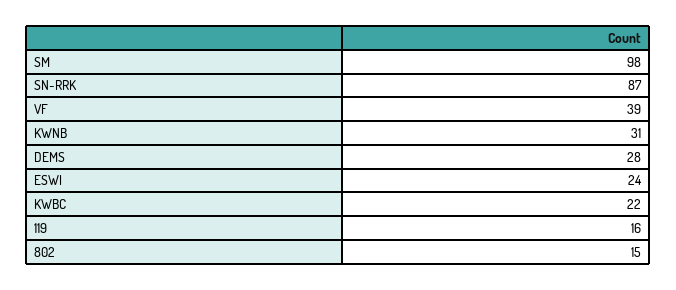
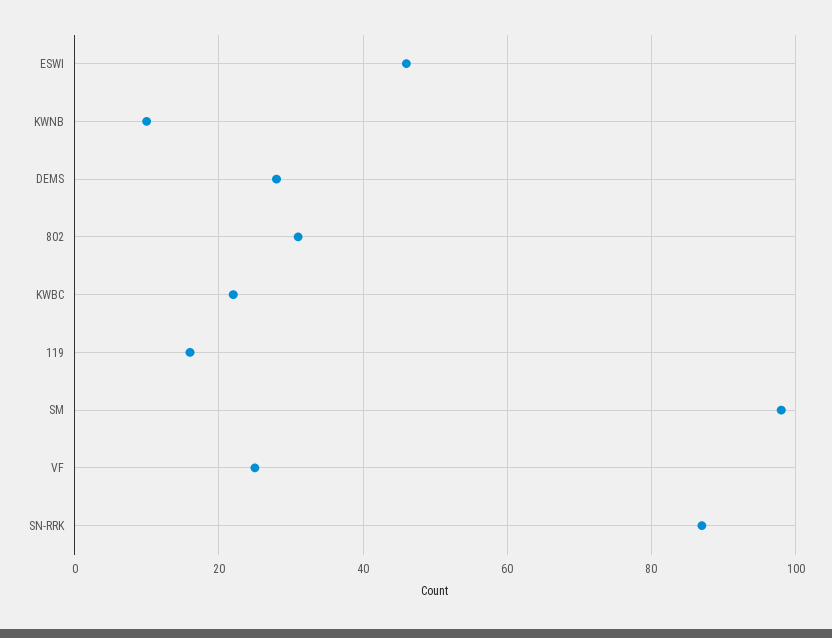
VF: 39 -> 25
KWNB: 31 -> 10
ESWI: 24 -> 45
802: 15 -> 30

